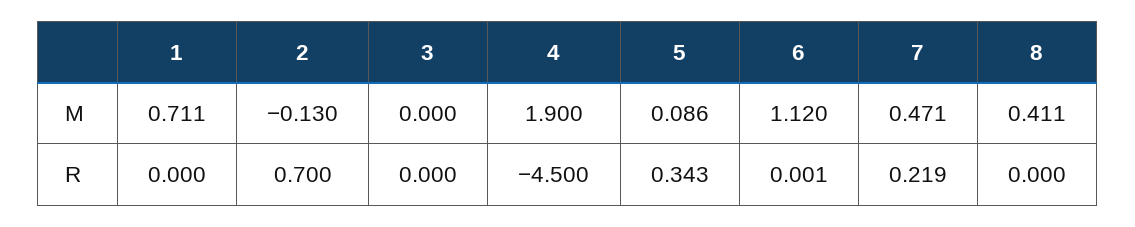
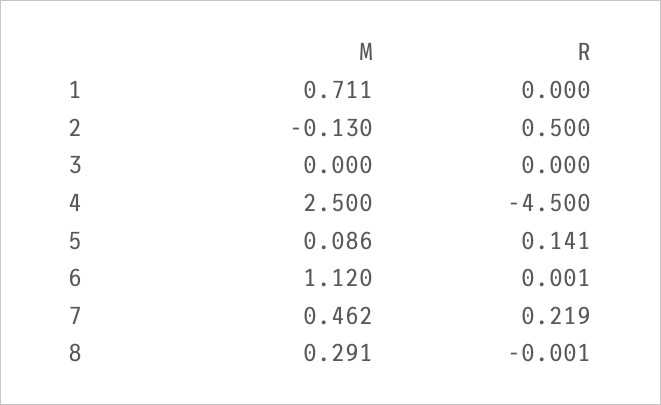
4, M: 1.9 -> 2.5
7, M: 0.471 -> 0.462
8, M: 0.411 -> 0.291
2, R: 0.7 -> 0.5
5, R: 0.343 -> 0.141
8, R: 0 -> -0.001

